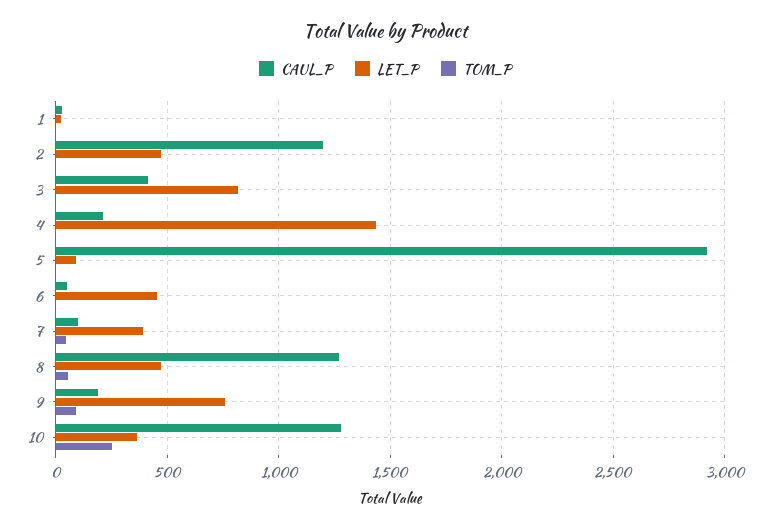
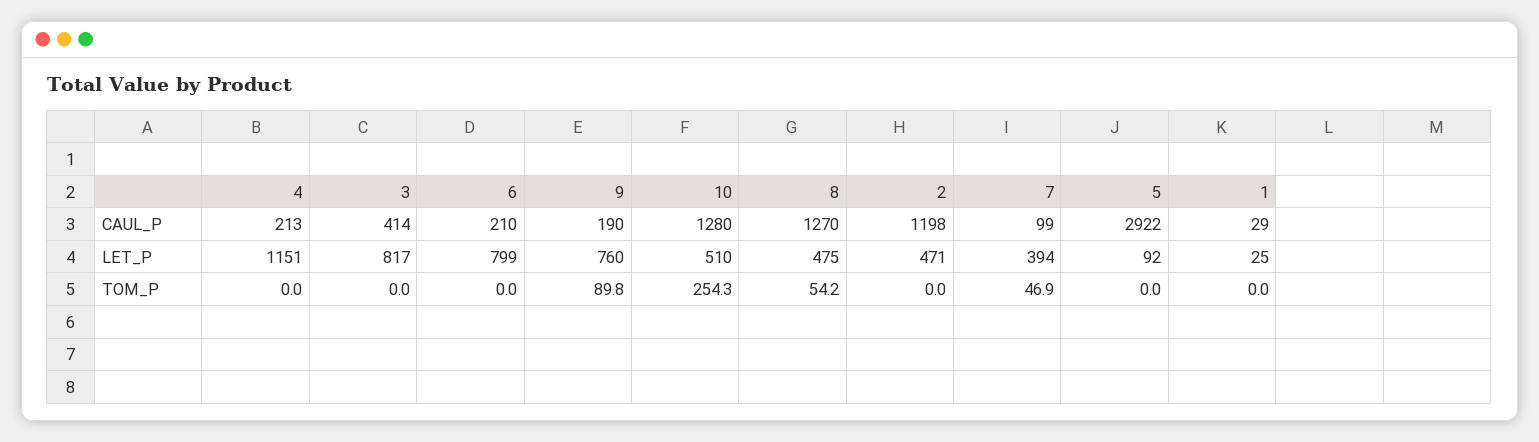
LET_P, 4: 1450 -> 1151
CAUL_P, 6: 50 -> 210
LET_P, 6: 450 -> 799
LET_P, 10: 350 -> 510

